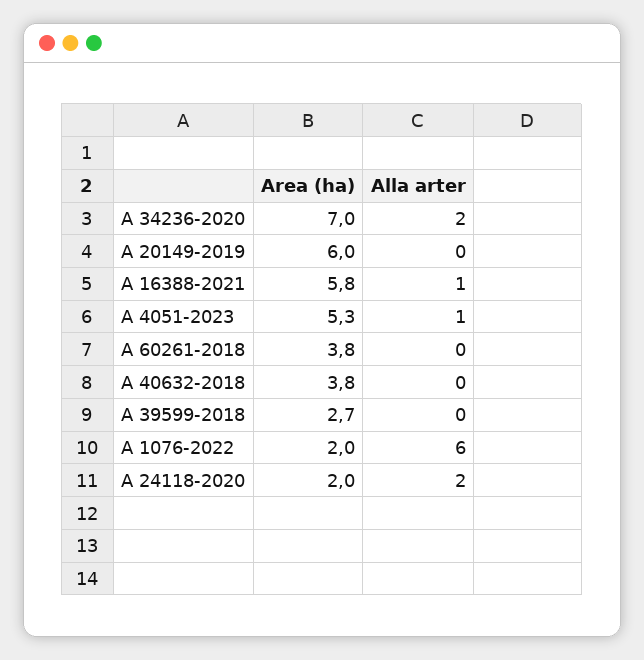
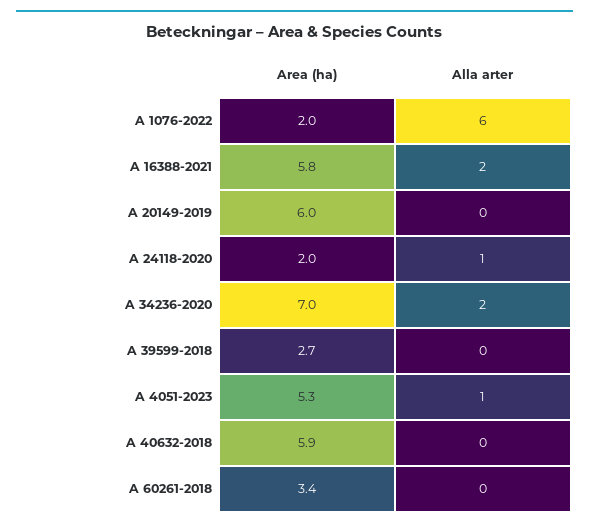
Alla arter, A 16388-2021: 1 -> 2
Area (ha), A 60261-2018: 3.8 -> 3.4
Area (ha), A 40632-2018: 3.8 -> 5.9
Alla arter, A 24118-2020: 2 -> 1

